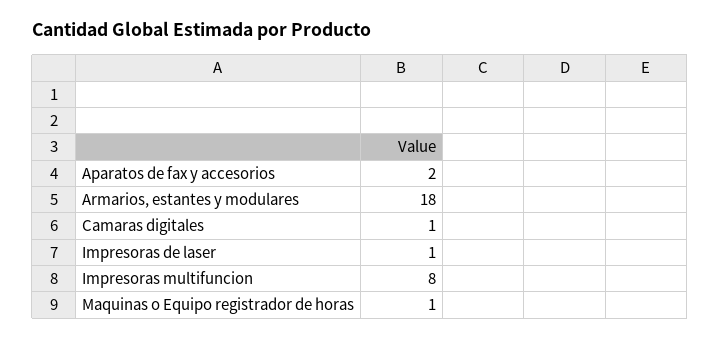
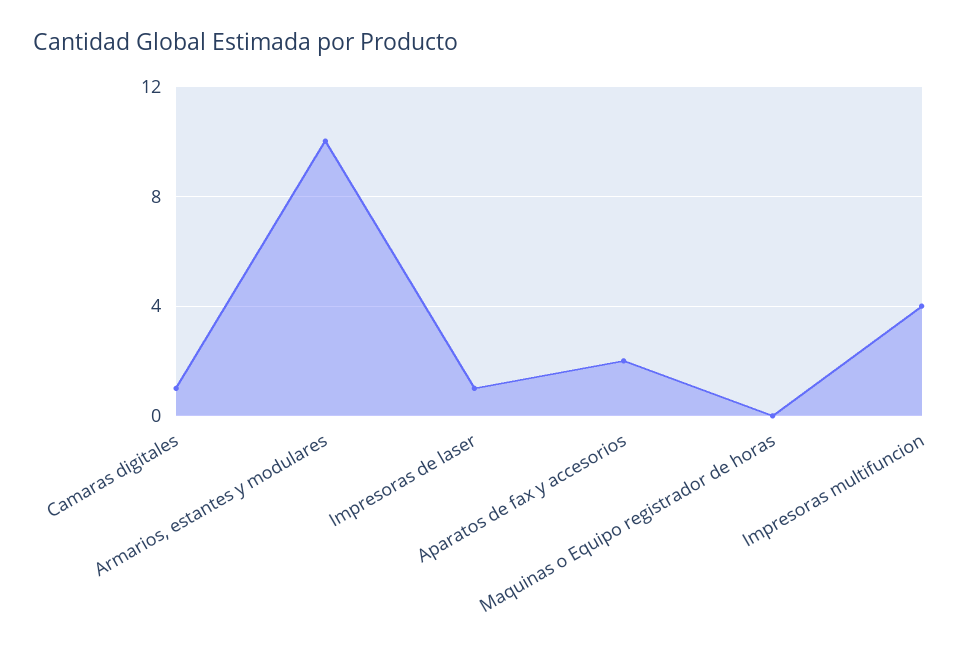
Armarios, estantes y modulares: 18 -> 10
Impresoras multifuncion: 8 -> 4
Maquinas o Equipo registrador de horas: 1 -> 0

